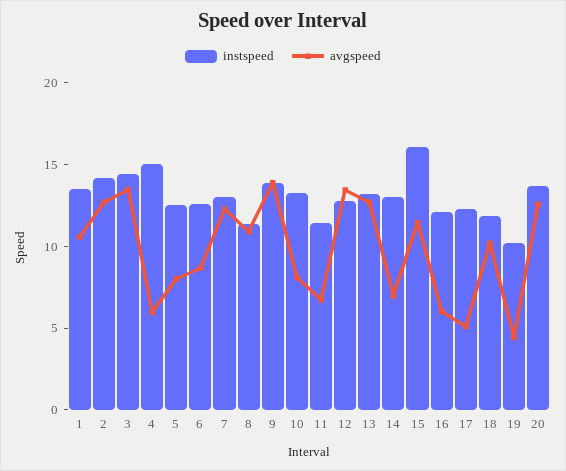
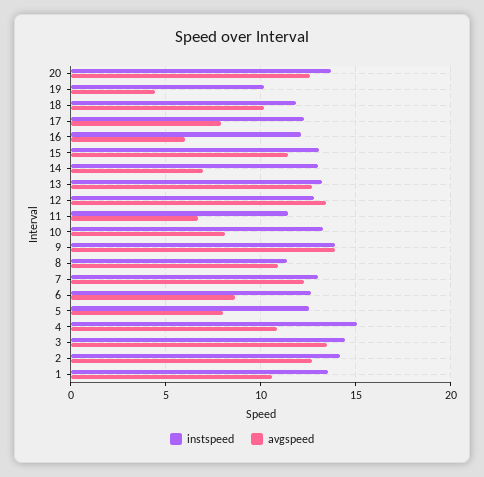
avgspeed, 4: 6 -> 11
instspeed, 15: 16 -> 13
avgspeed, 17: 5 -> 8

